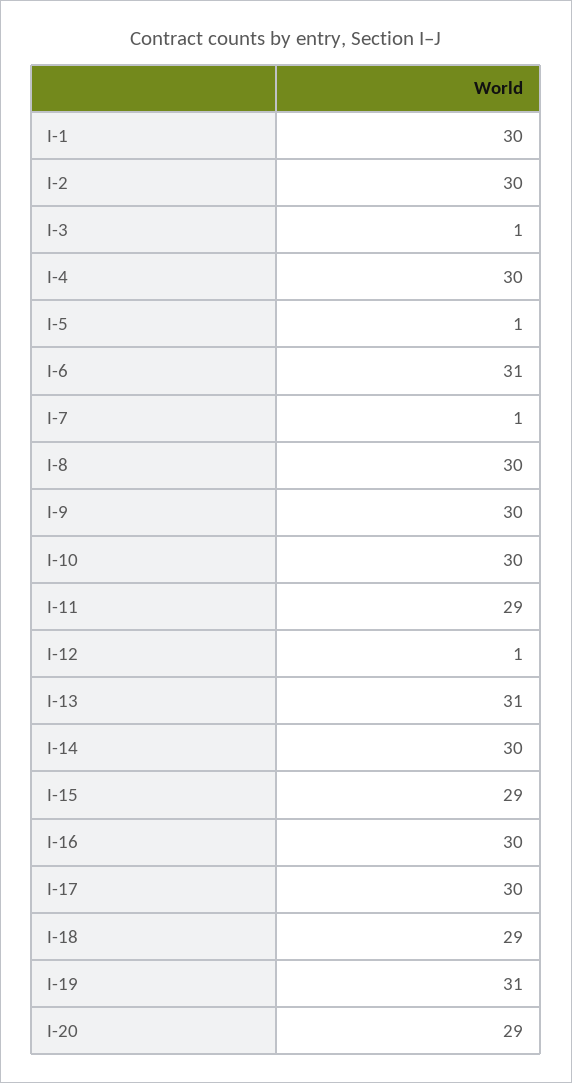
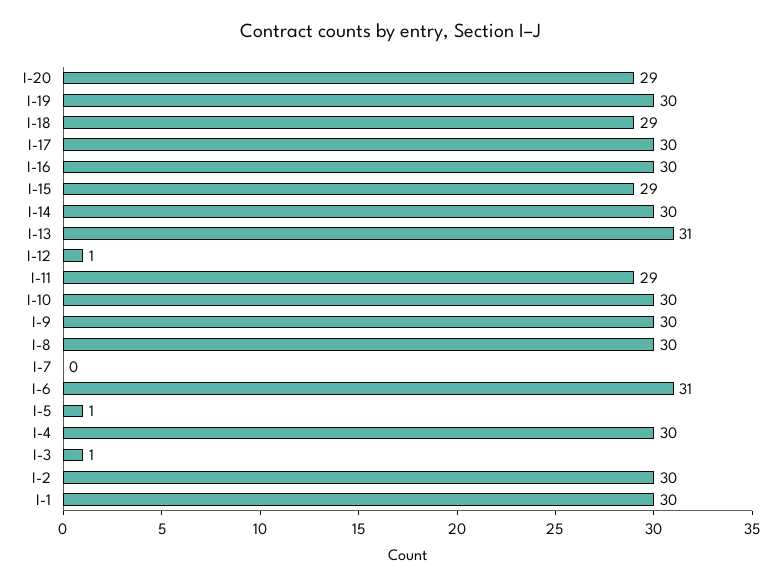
I-7: 1 -> 0
I-19: 31 -> 30

